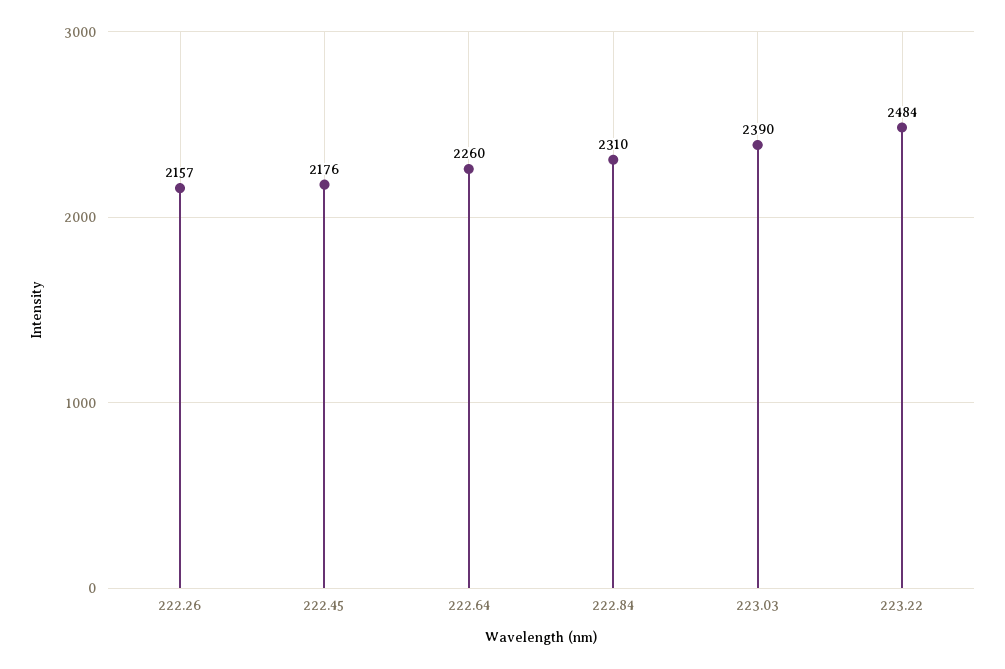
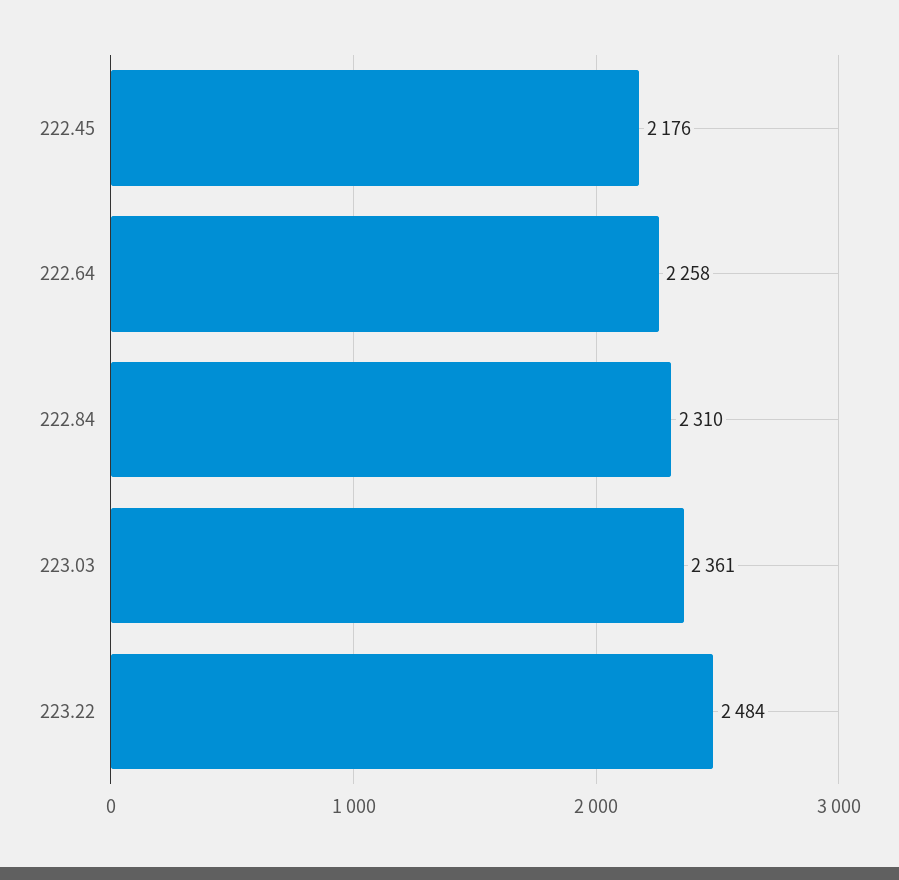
222.26: 2157 -> none
222.64: 2260 -> 2258
223.03: 2390 -> 2361

